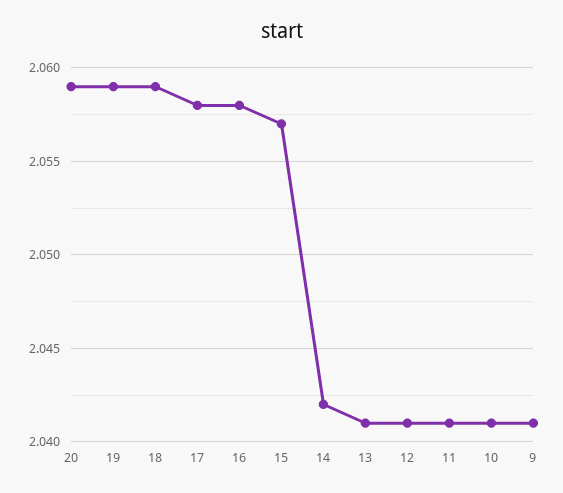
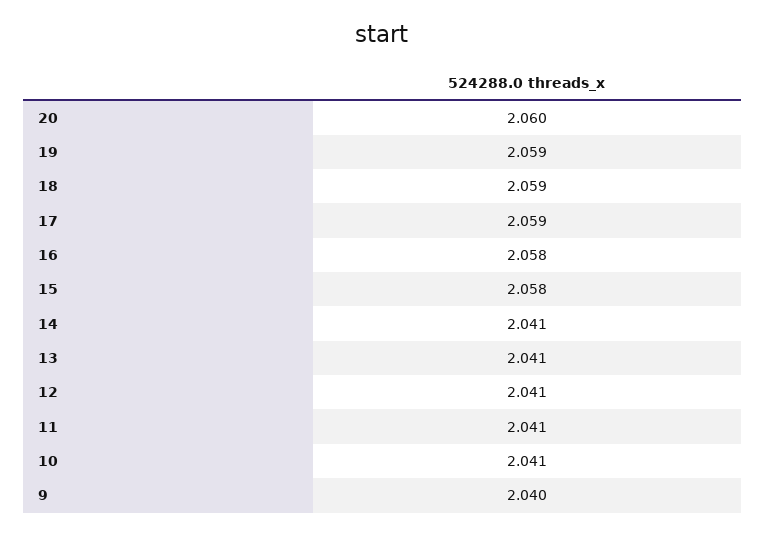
20: 2.059 -> 2.06
17: 2.058 -> 2.059
15: 2.057 -> 2.058
14: 2.042 -> 2.041
9: 2.041 -> 2.04

